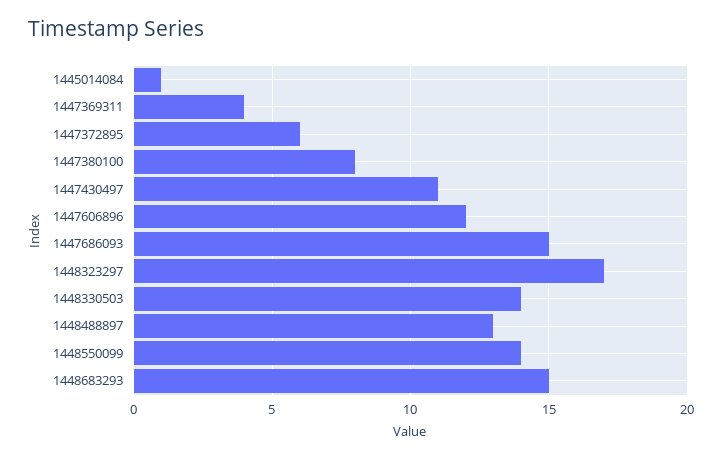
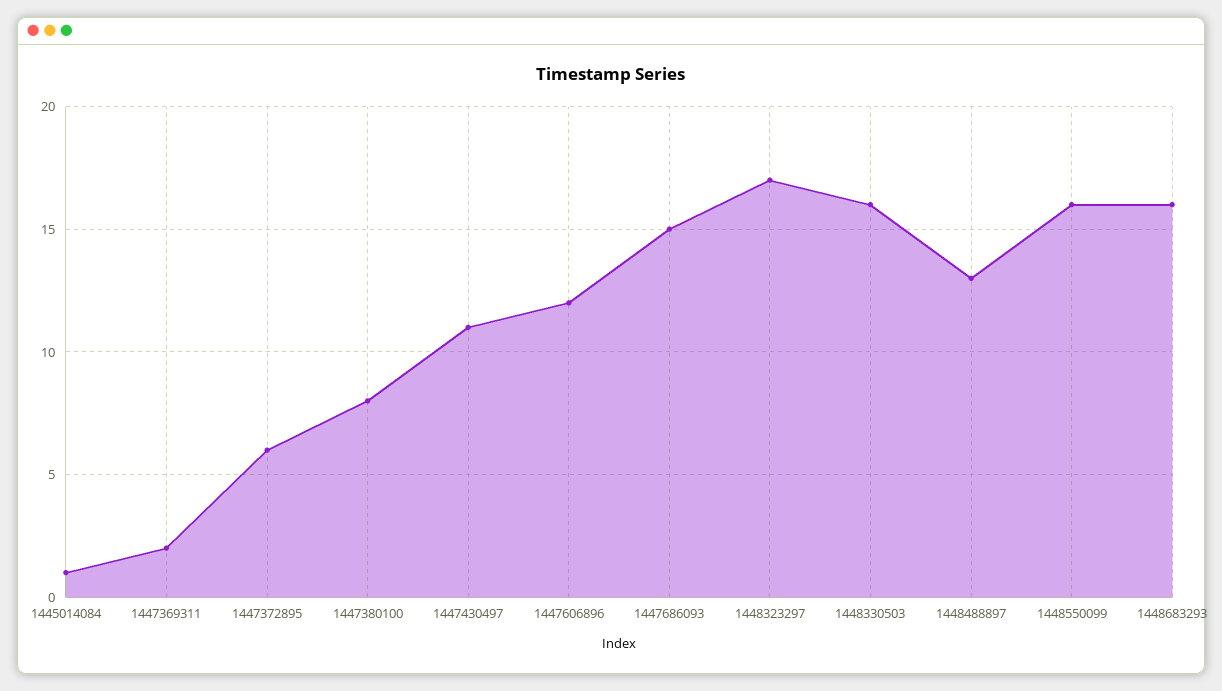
1447369311: 4 -> 2
1448330503: 14 -> 16
1448550099: 14 -> 16
1448683293: 15 -> 16

